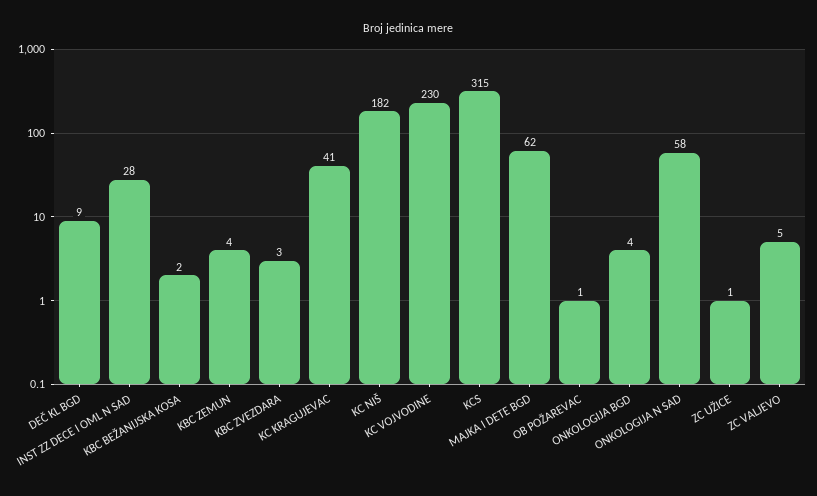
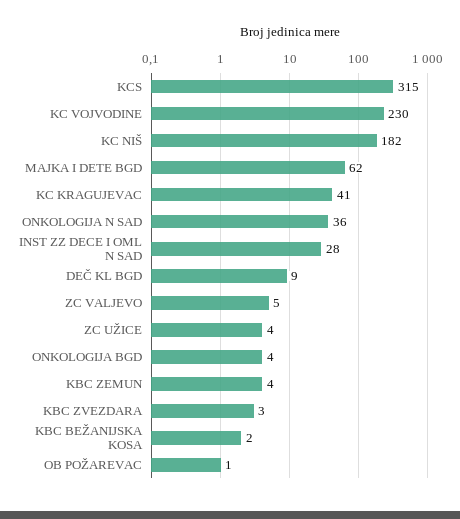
ONKOLOGIJA N SAD: 58 -> 36
ZC UŽICE: 1 -> 4

